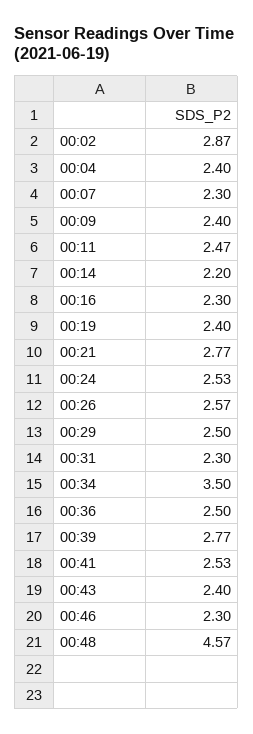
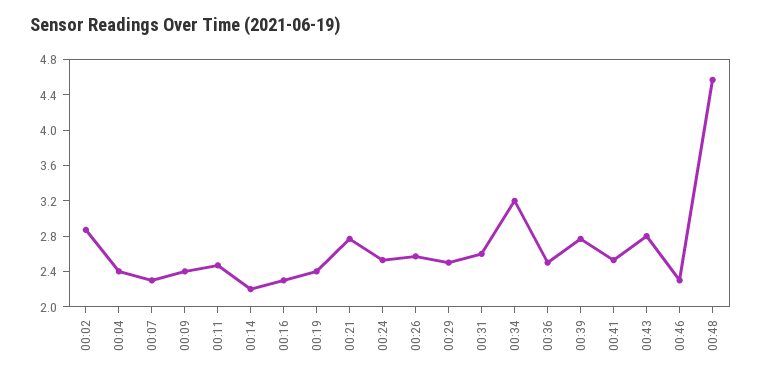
00:31: 2.3 -> 2.6
00:34: 3.5 -> 3.2
00:43: 2.4 -> 2.8

